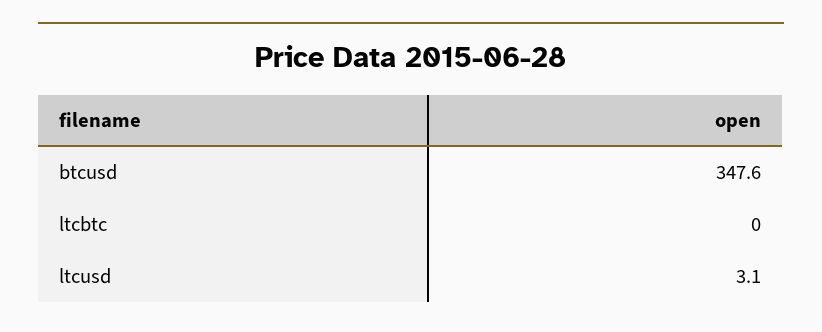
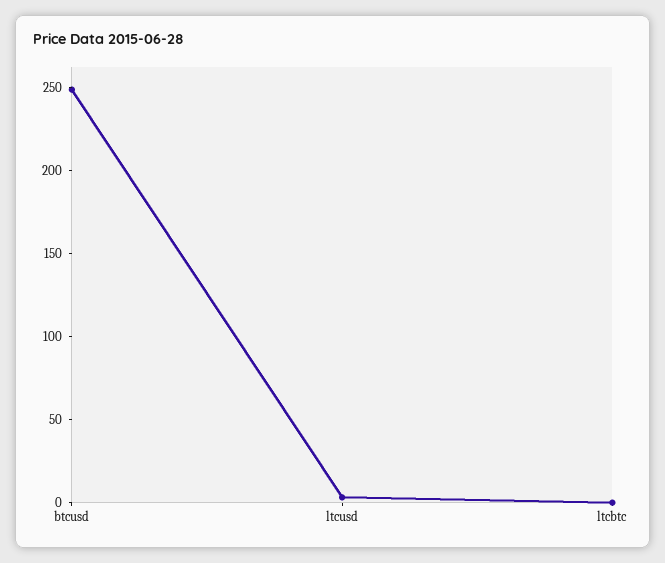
btcusd: 347.6 -> 250

